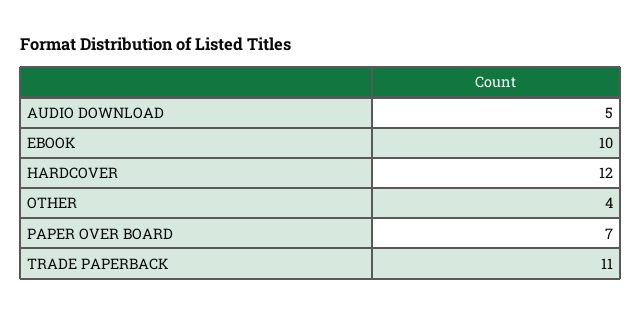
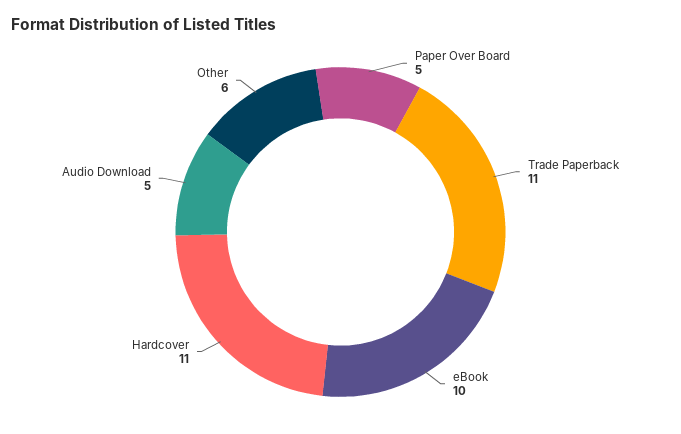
HARDCOVER: 12 -> 11
OTHER: 4 -> 6
PAPER OVER BOARD: 7 -> 5

